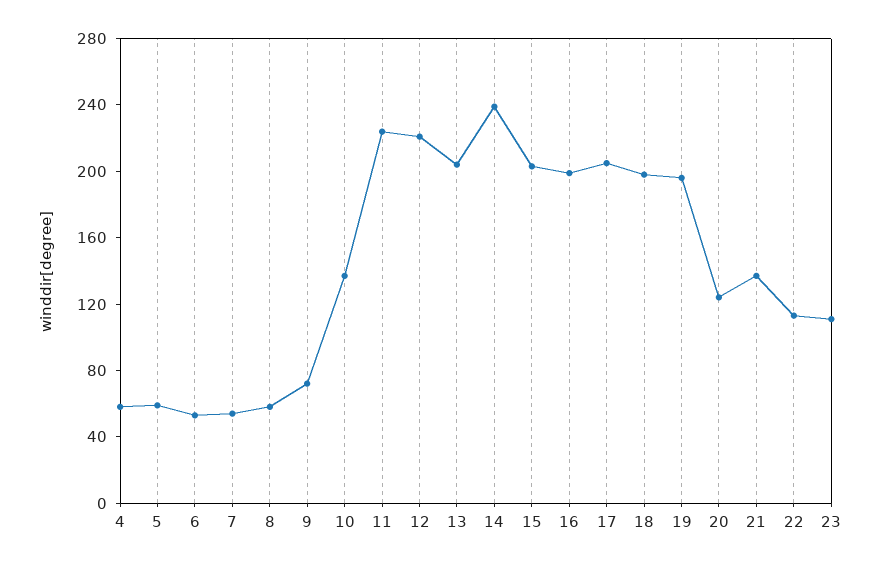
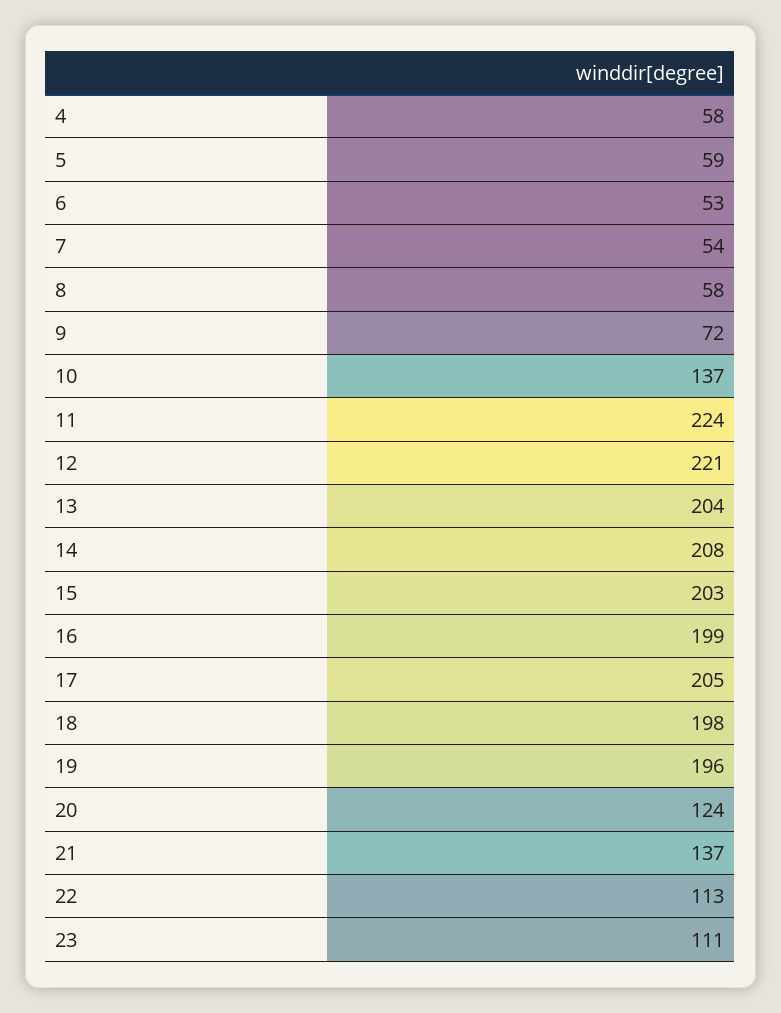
14: 240 -> 208

